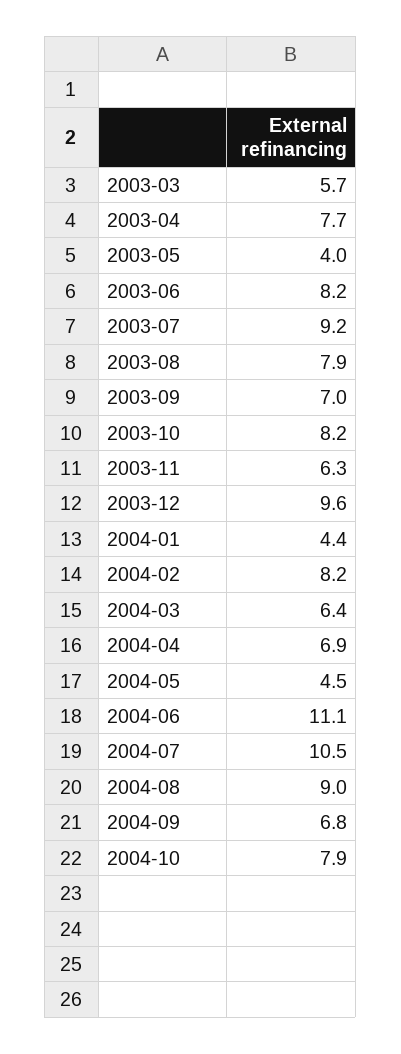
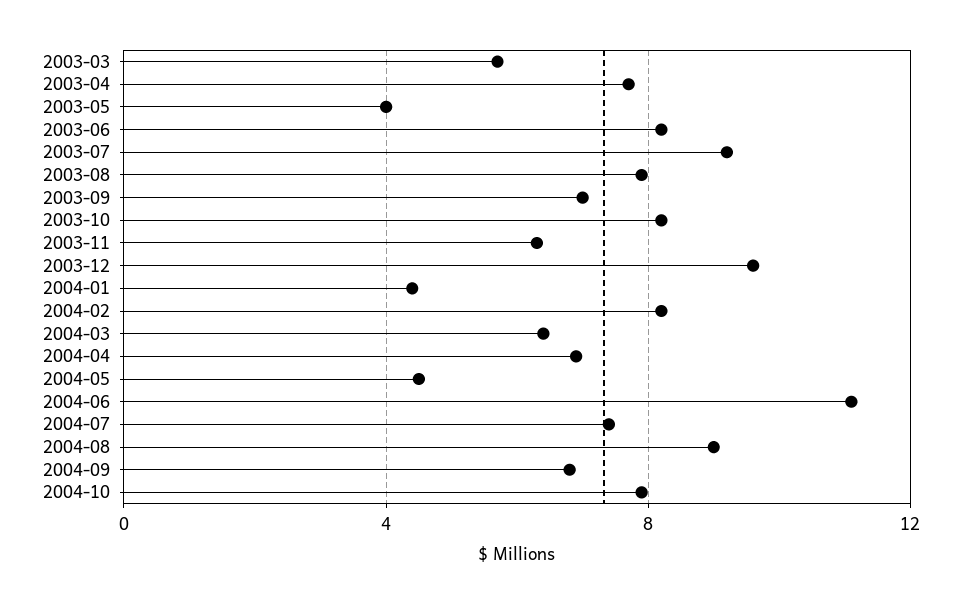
2004-07: 10.5 -> 7.5

